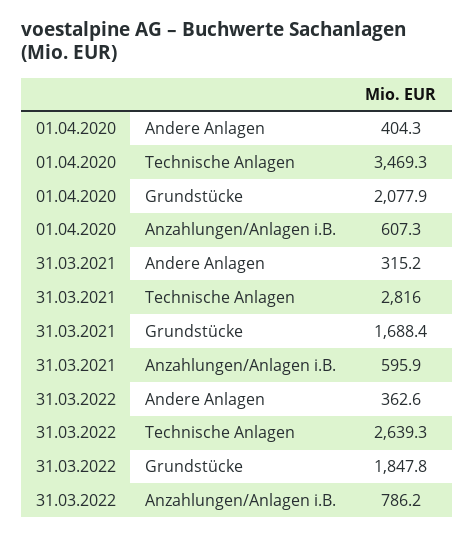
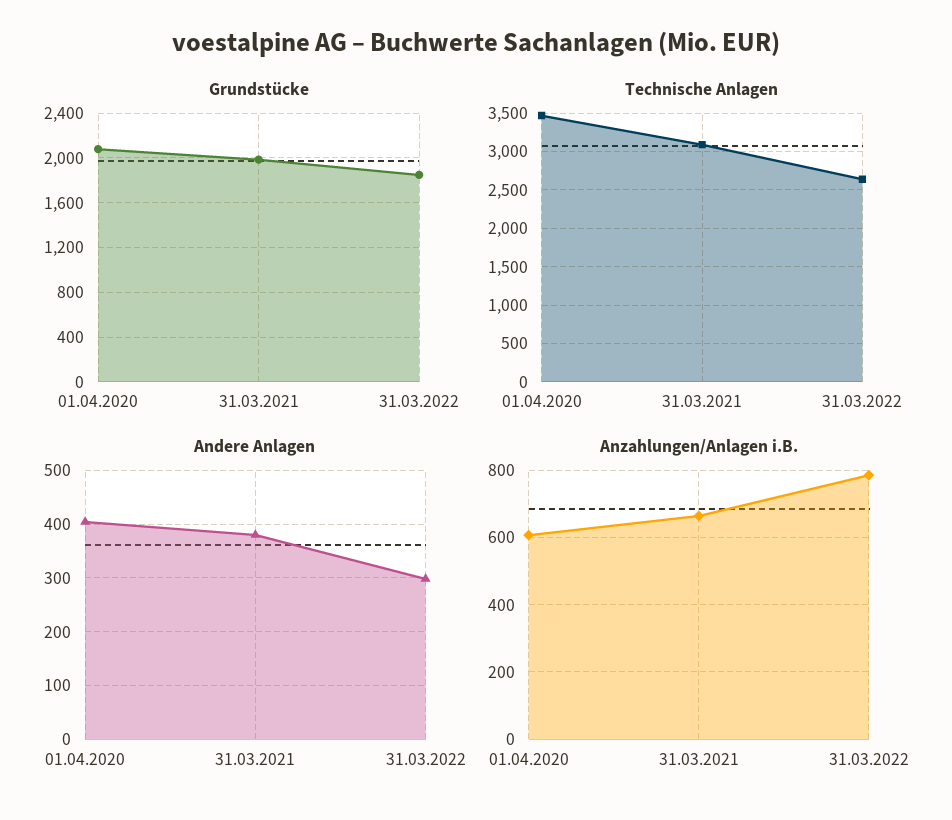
Andere Anlagen, 31.03.2021: 315.2 -> 380
Technische Anlagen, 31.03.2021: 2816 -> 3100
Grundstücke, 31.03.2021: 1688.4 -> 2000
Anzahlungen/Anlagen i.B., 31.03.2021: 595.9 -> 660
Andere Anlagen, 31.03.2022: 362.6 -> 300

